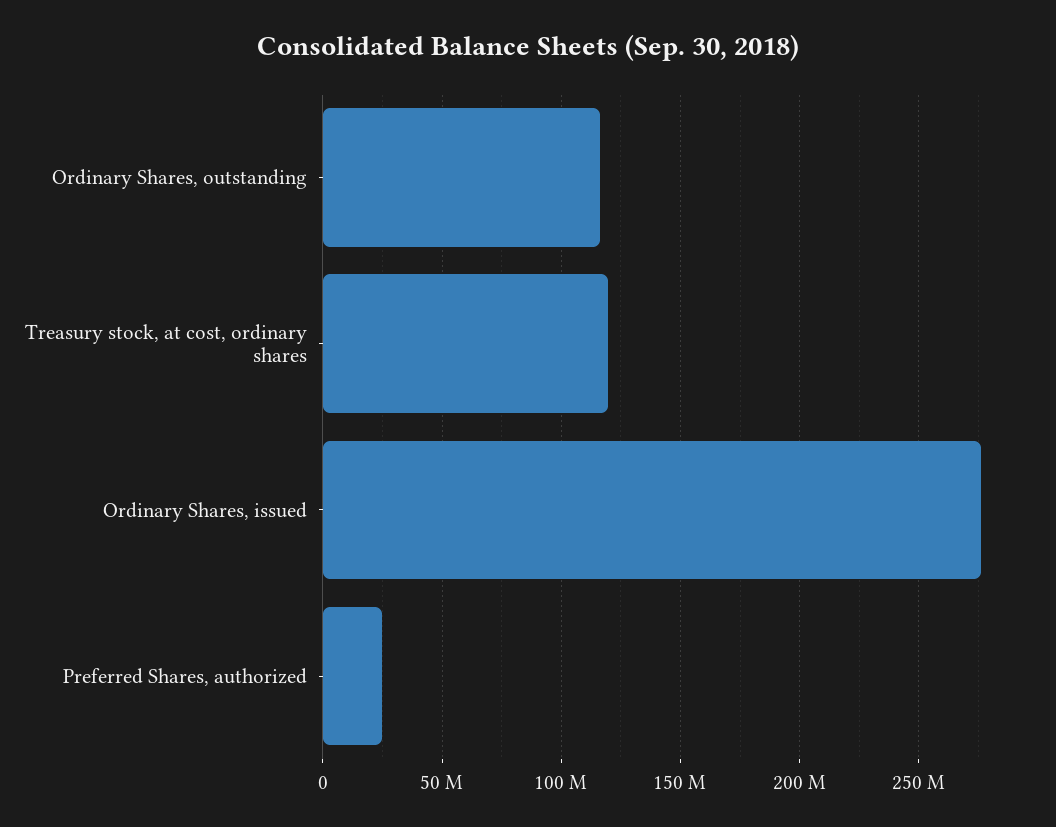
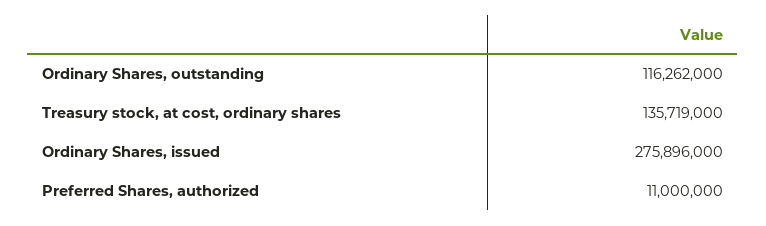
Treasury stock, at cost, ordinary shares: 120000000 -> 135719000
Preferred Shares, authorized: 25000000 -> 11000000

